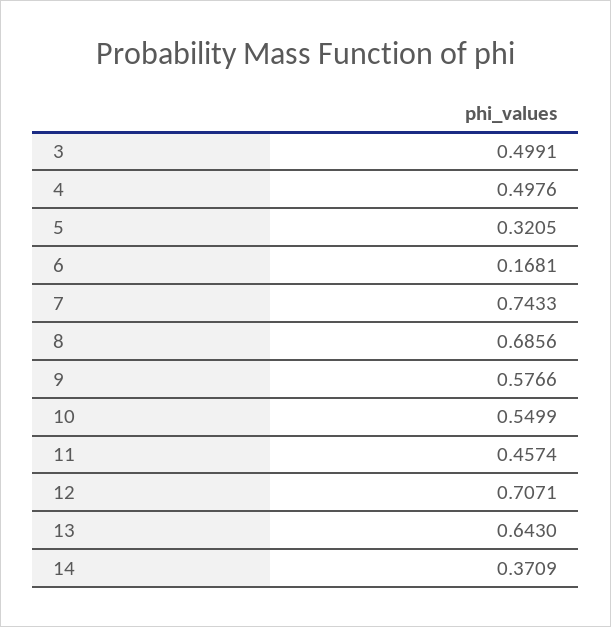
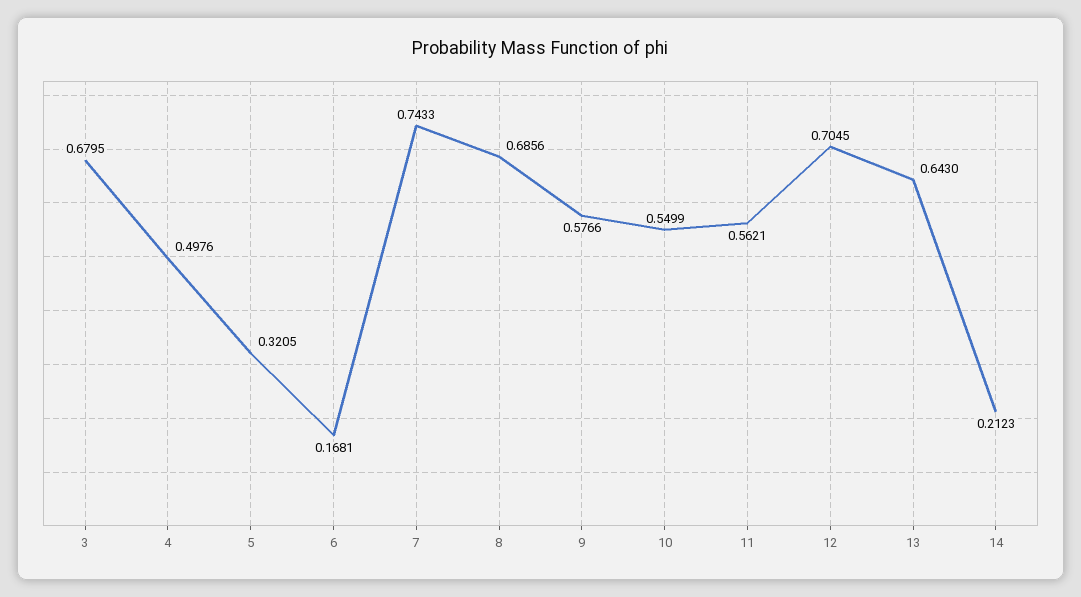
3: 0.4991 -> 0.6795
11: 0.4574 -> 0.5621
12: 0.7071 -> 0.7045
14: 0.3709 -> 0.2123

